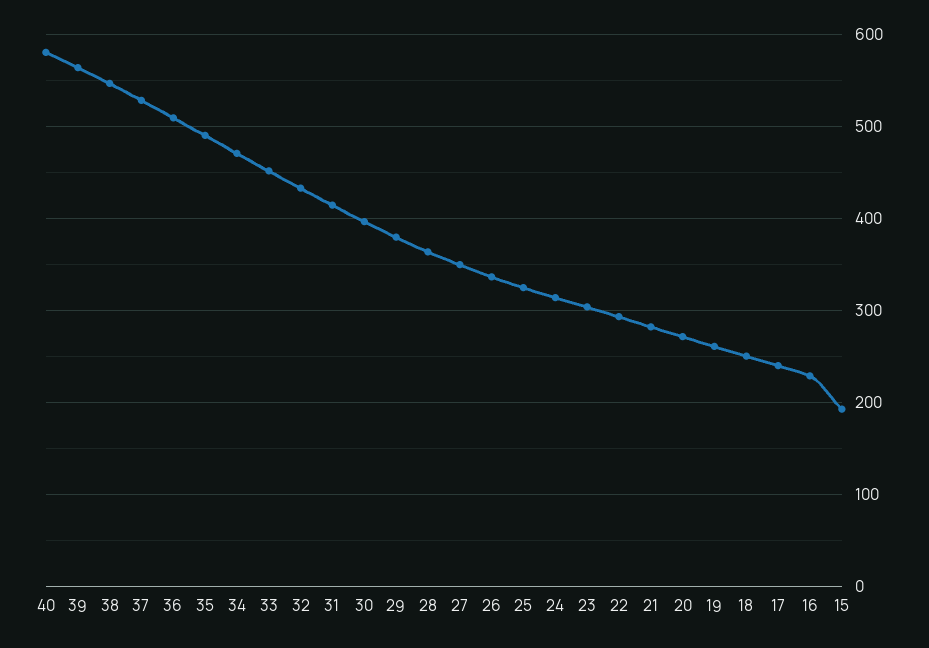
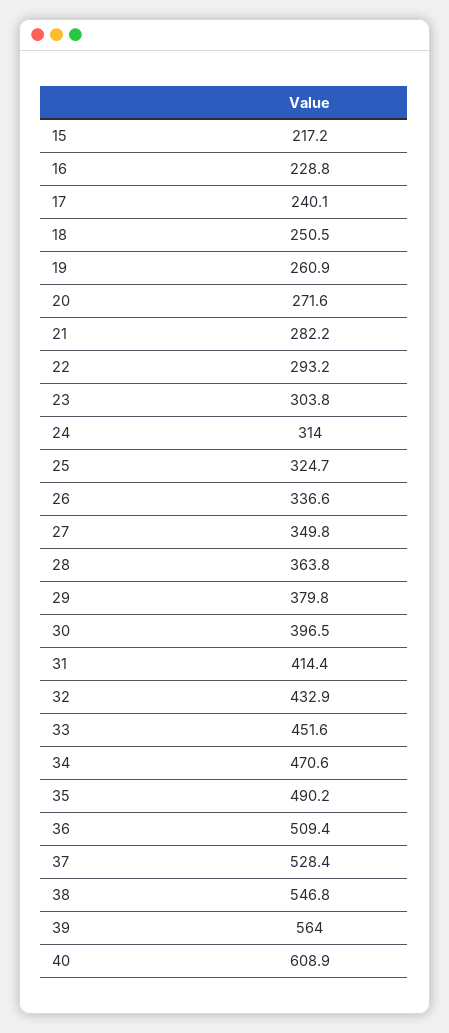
40: 580 -> 608.9
15: 190 -> 217.2

